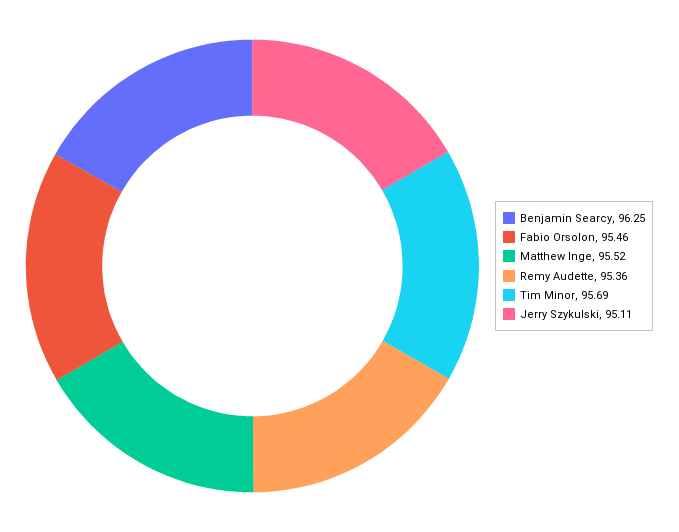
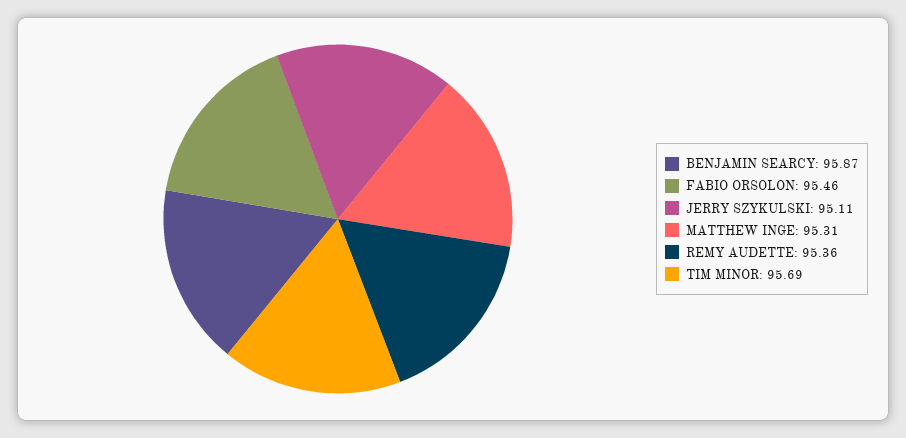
Benjamin Searcy: 96.25 -> 95.87
Matthew Inge: 95.52 -> 95.31

